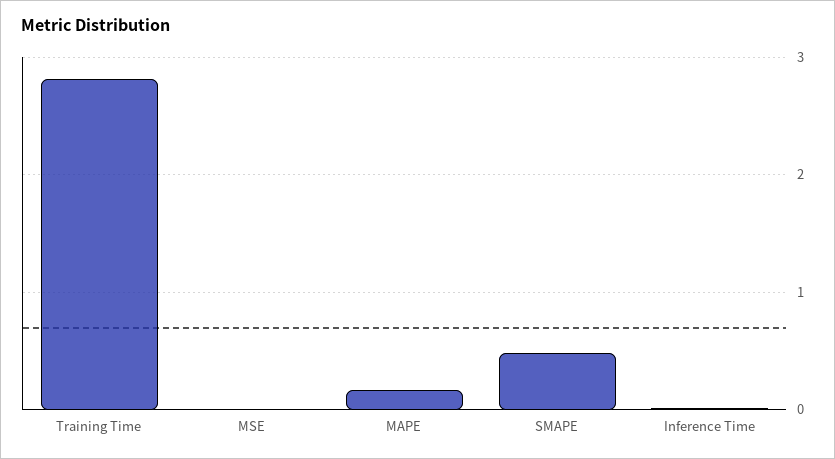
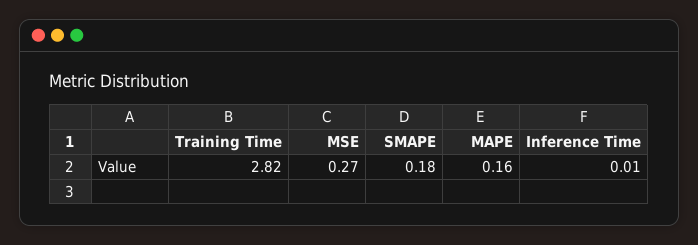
MSE: 0 -> 0.27
SMAPE: 0.5 -> 0.18

